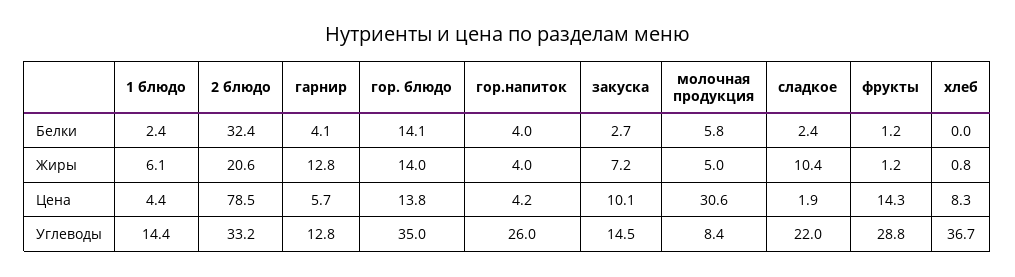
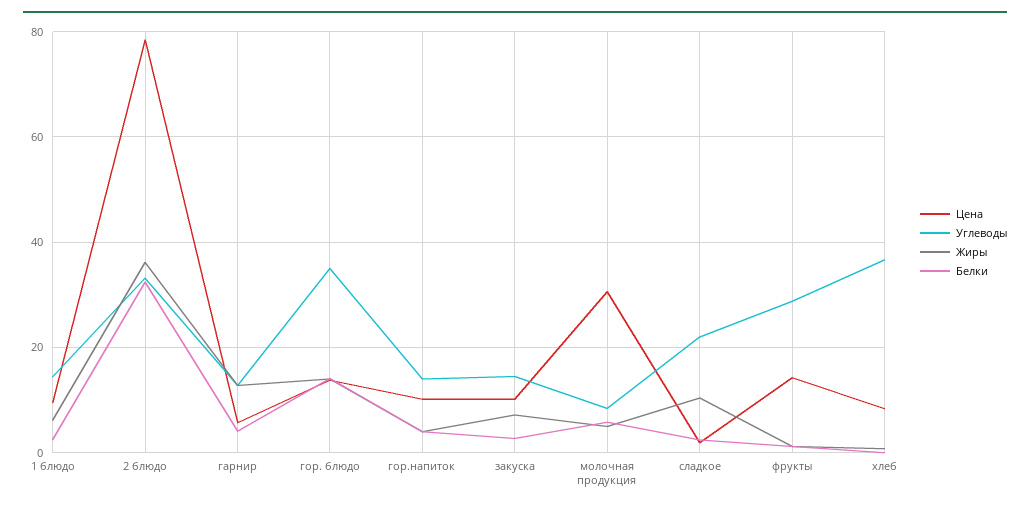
Жиры, 2 блюдо: 20.6 -> 36
Цена, 1 блюдо: 4.4 -> 10
Цена, гор.напиток: 4.2 -> 10
Углеводы, гор.напиток: 26 -> 14

